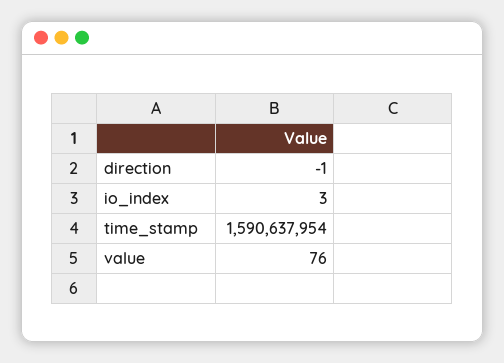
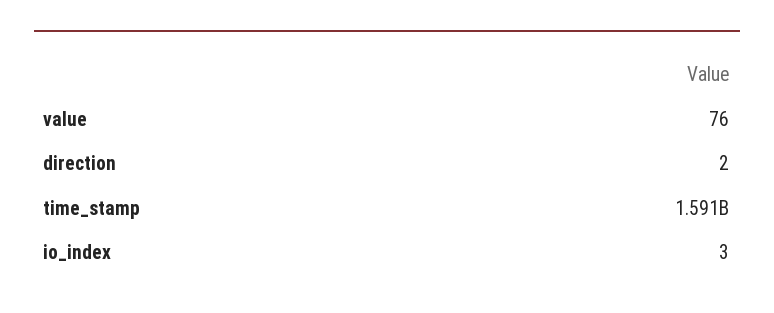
direction: -1 -> 2

